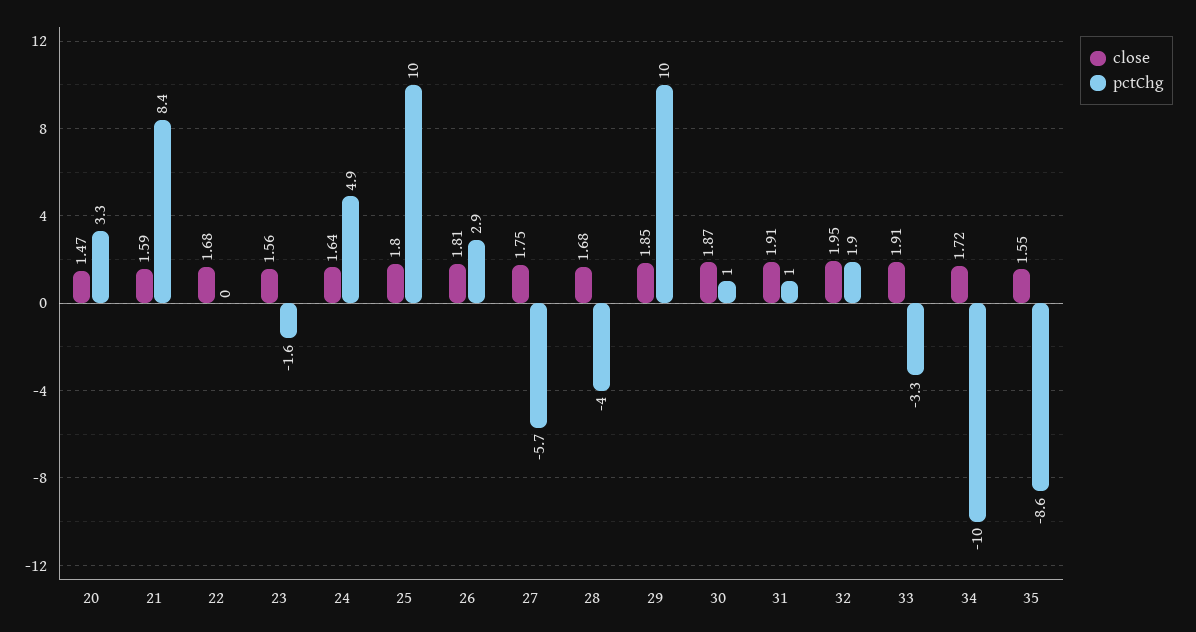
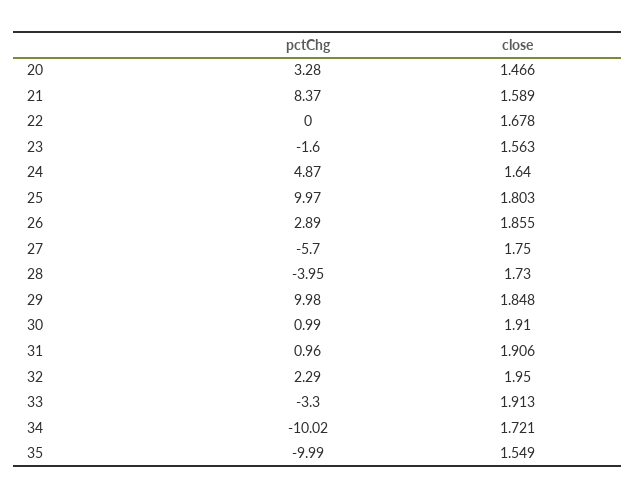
close, 26: 1.81 -> 1.855
close, 28: 1.68 -> 1.73
close, 30: 1.87 -> 1.91
pctChg, 32: 1.9 -> 2.29
pctChg, 35: -8.6 -> -9.99

